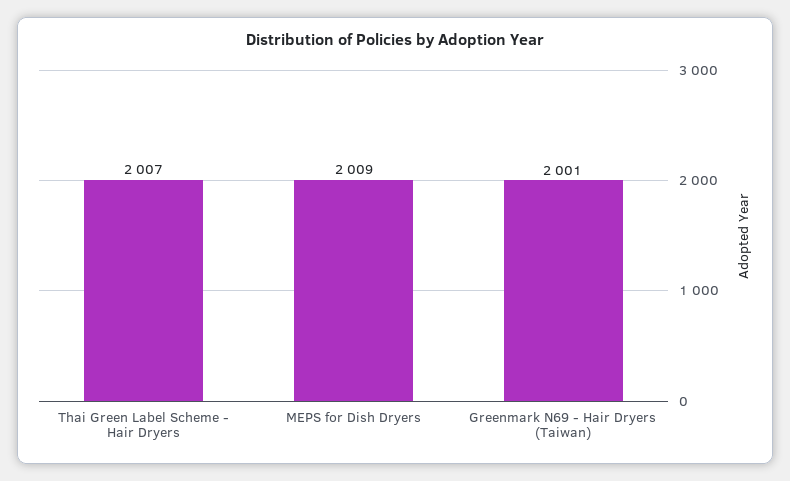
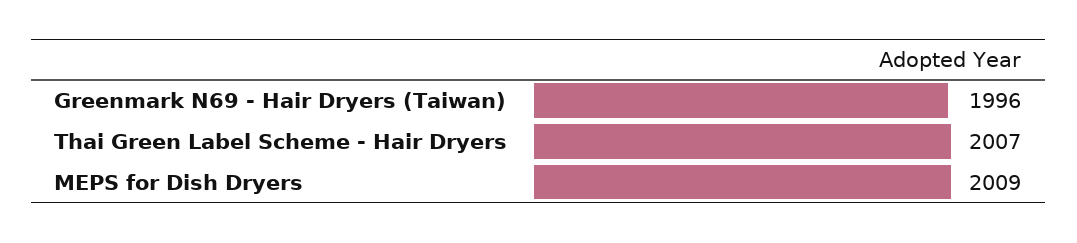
Greenmark N69 - Hair Dryers (Taiwan): 2001 -> 1996

